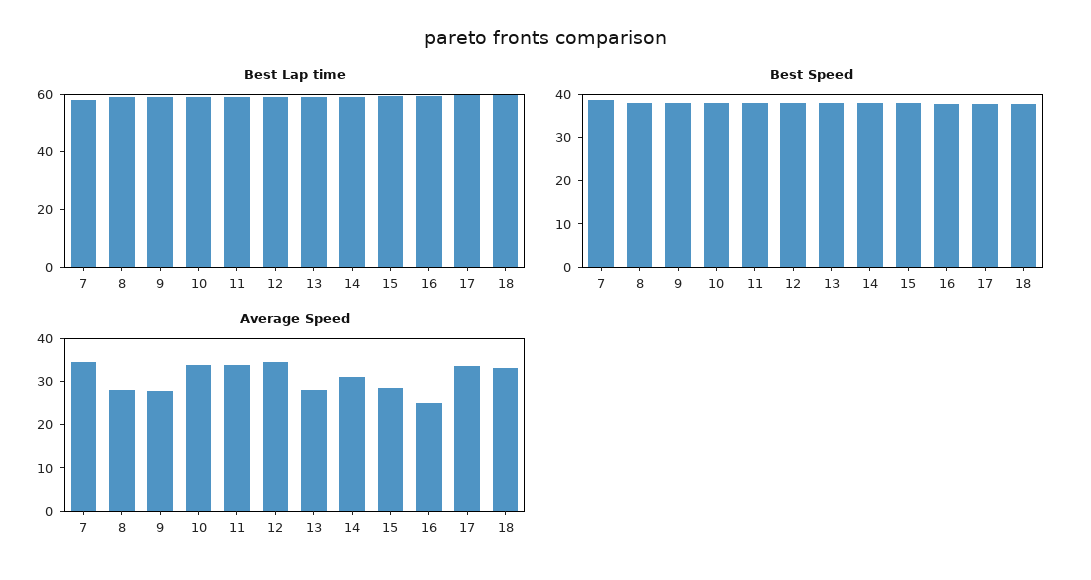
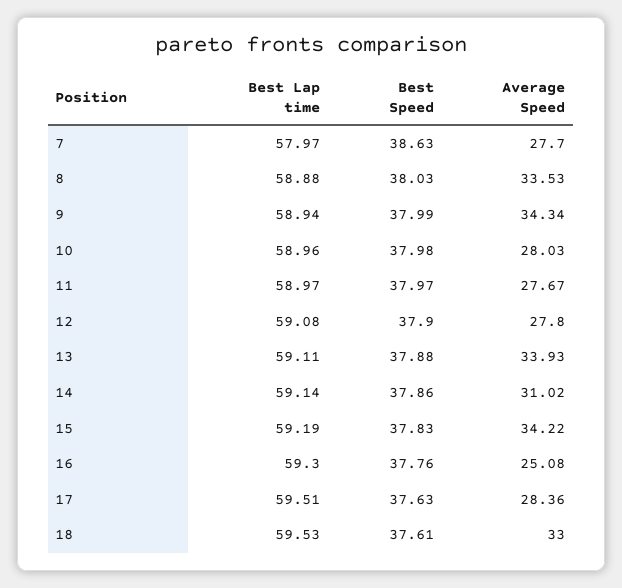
Average Speed, 7: 34 -> 27.7
Average Speed, 8: 28 -> 33.53
Average Speed, 9: 28 -> 34.34
Average Speed, 10: 34 -> 28.03
Average Speed, 11: 34 -> 27.67
Average Speed, 12: 34 -> 27.8
Average Speed, 13: 28 -> 33.93
Average Speed, 15: 28 -> 34.22
Average Speed, 17: 34 -> 28.36

